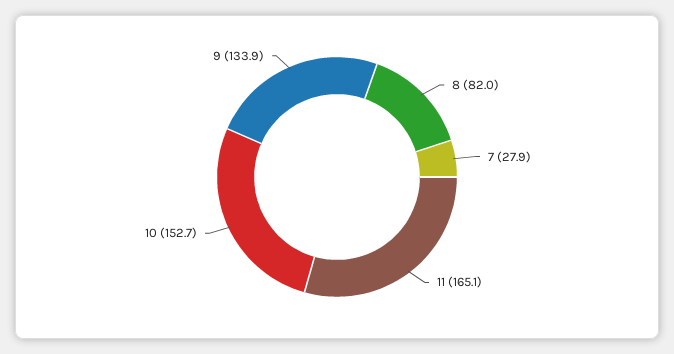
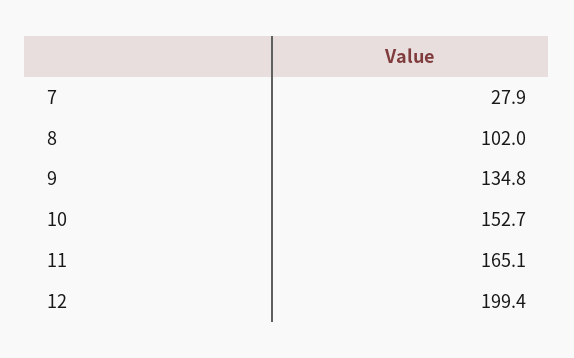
8: 82 -> 102
9: 133.9 -> 134.8
12: none -> 199.4

